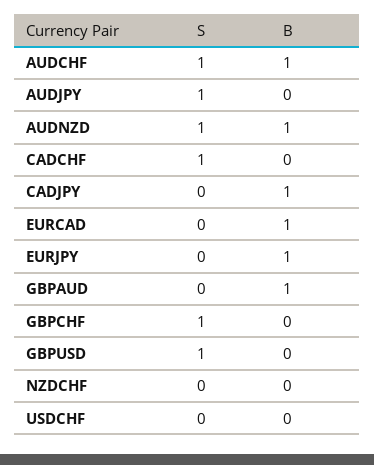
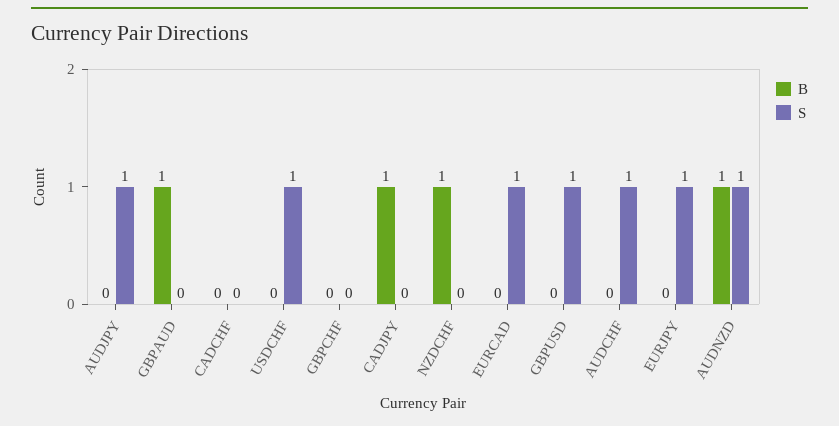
B, AUDCHF: 1 -> 0
S, CADCHF: 1 -> 0
S, EURCAD: 0 -> 1
B, EURCAD: 1 -> 0
S, EURJPY: 0 -> 1
B, EURJPY: 1 -> 0
S, GBPCHF: 1 -> 0
B, NZDCHF: 0 -> 1
S, USDCHF: 0 -> 1

